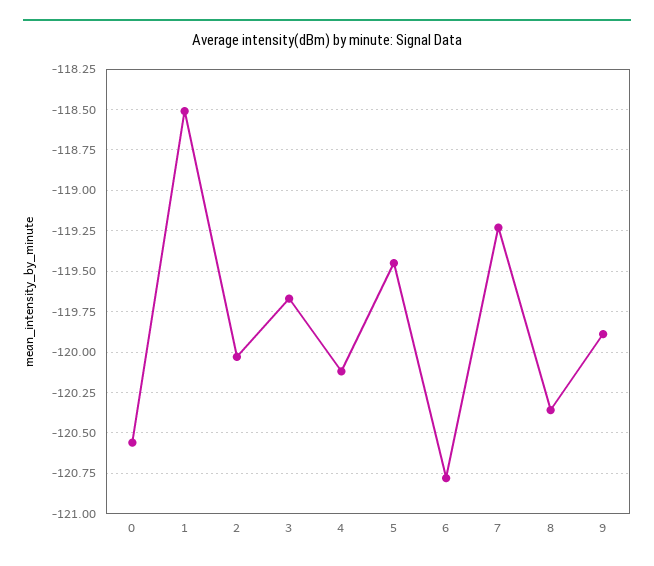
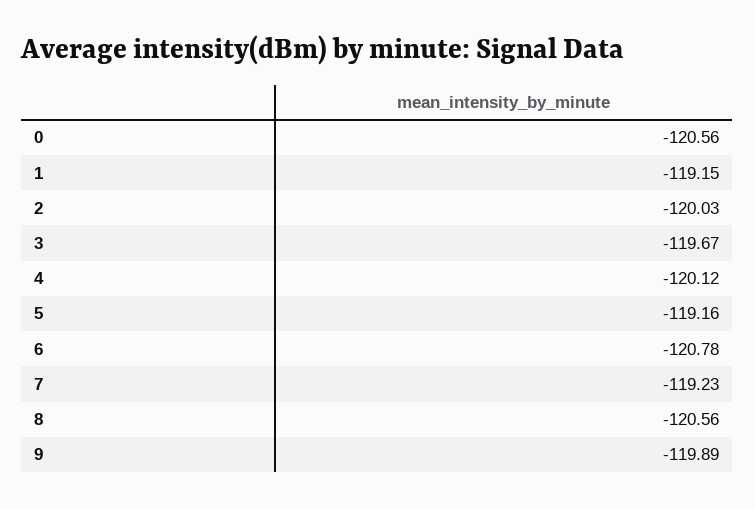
1: -118.5 -> -119.15
5: -119.45 -> -119.16
8: -120.35 -> -120.56

